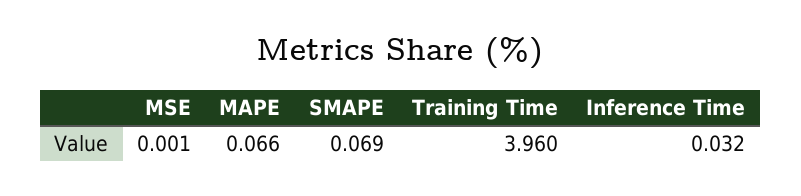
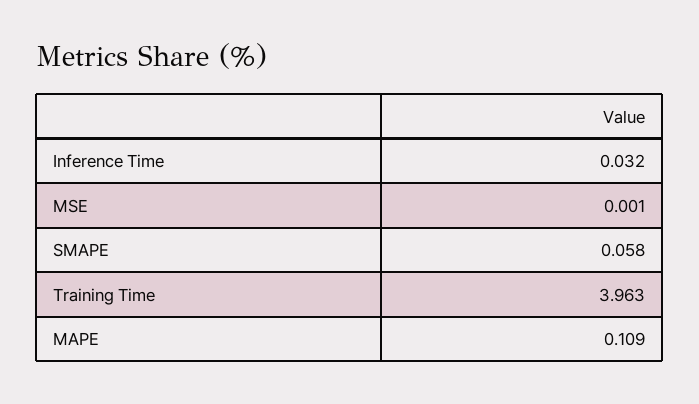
MAPE: 0.066 -> 0.109
SMAPE: 0.069 -> 0.058
Training Time: 3.96 -> 3.963

